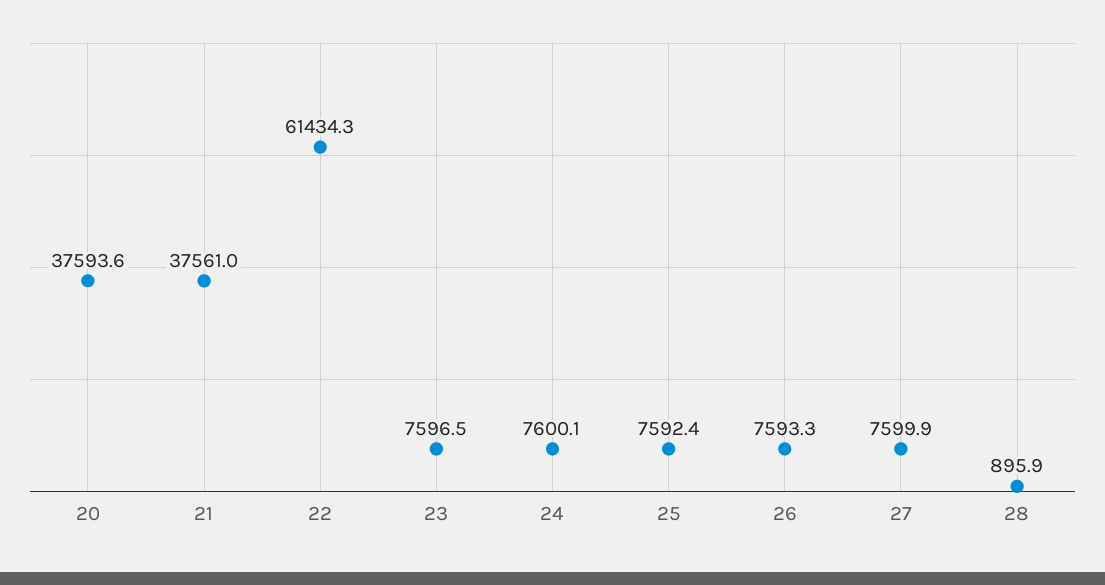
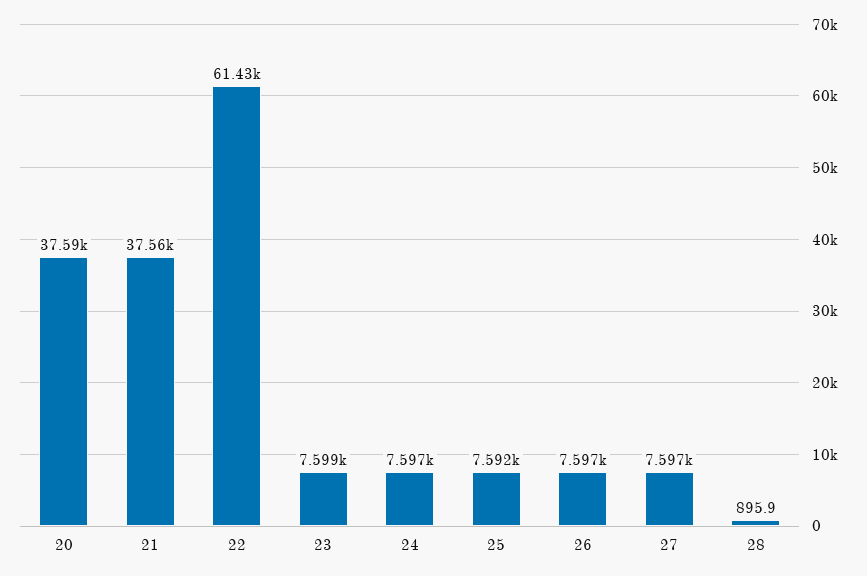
23: 7596.5 -> 7599
24: 7600.1 -> 7597
26: 7593.3 -> 7597
27: 7599.9 -> 7597

